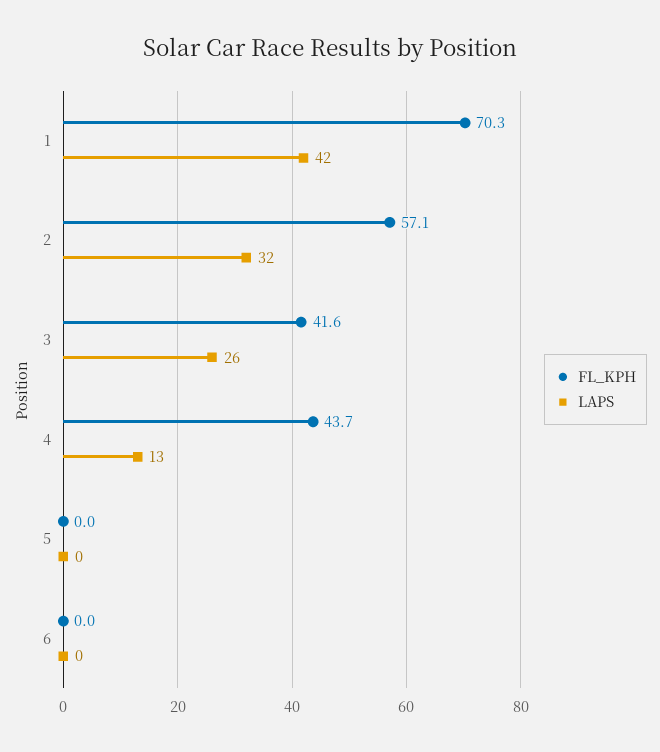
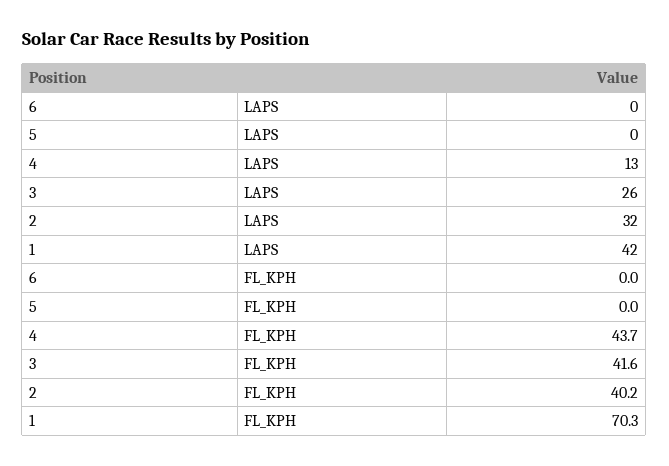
FL_KPH, 2: 57.1 -> 40.2

